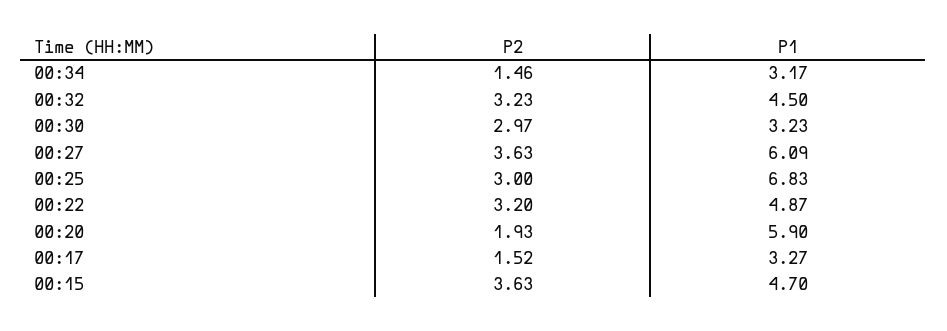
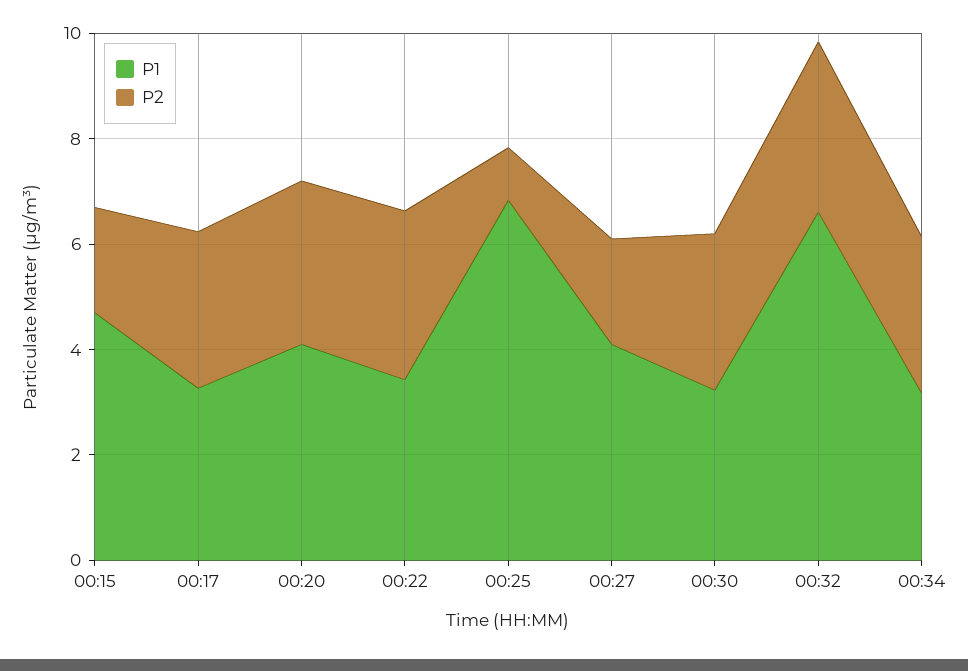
P2, 00:34: 1.46 -> 3
P1, 00:32: 4.5 -> 6.5
P2, 00:27: 3.63 -> 2
P1, 00:27: 6.09 -> 4
P2, 00:25: 3 -> 1
P1, 00:22: 4.87 -> 3.5
P2, 00:20: 1.93 -> 3
P1, 00:20: 5.9 -> 4
P2, 00:17: 1.52 -> 3
P2, 00:15: 3.63 -> 2

